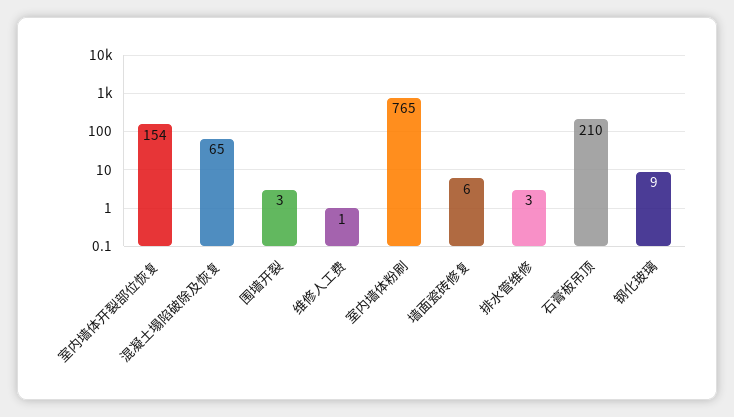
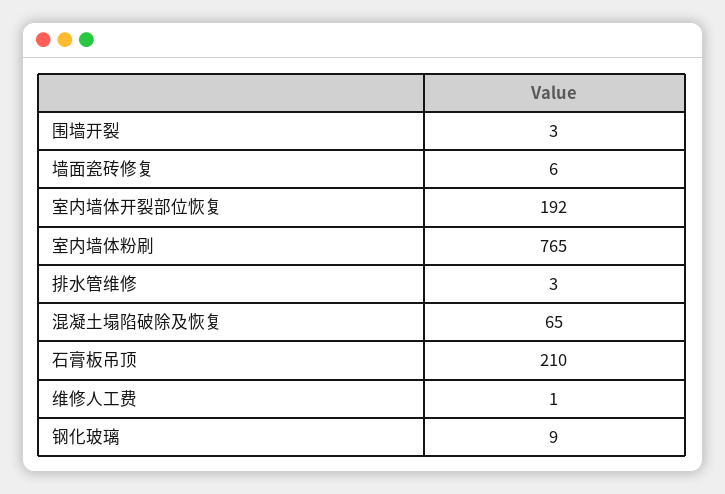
室内墙体开裂部位恢复: 154 -> 192

